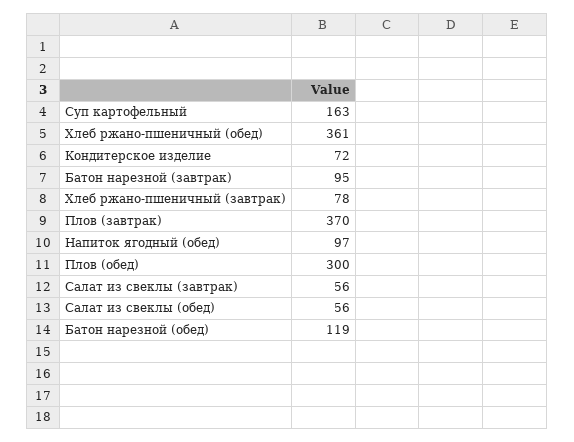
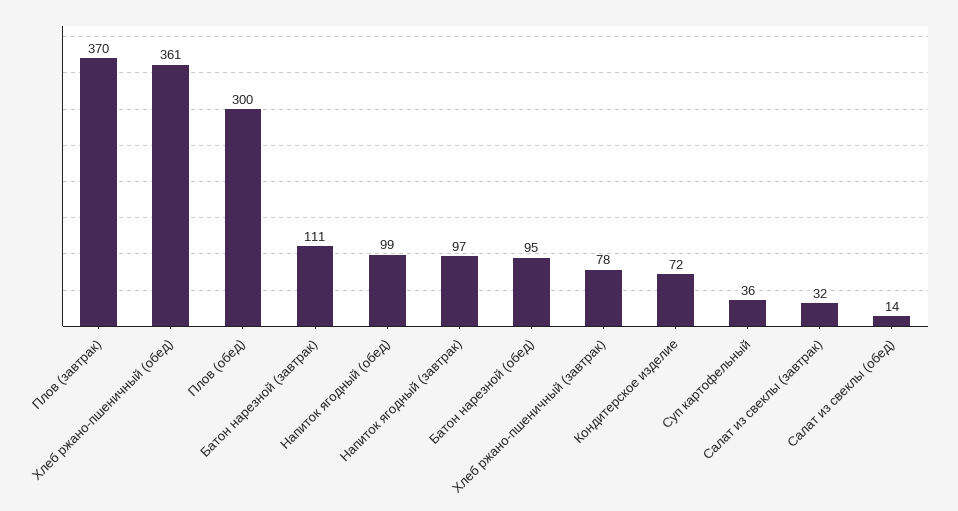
Суп картофельный: 163 -> 36
Батон нарезной (завтрак): 95 -> 111
Напиток ягодный (обед): 97 -> 99
Салат из свеклы (завтрак): 56 -> 32
Салат из свеклы (обед): 56 -> 14
Батон нарезной (обед): 119 -> 95
Напиток ягодный (завтрак): none -> 97

